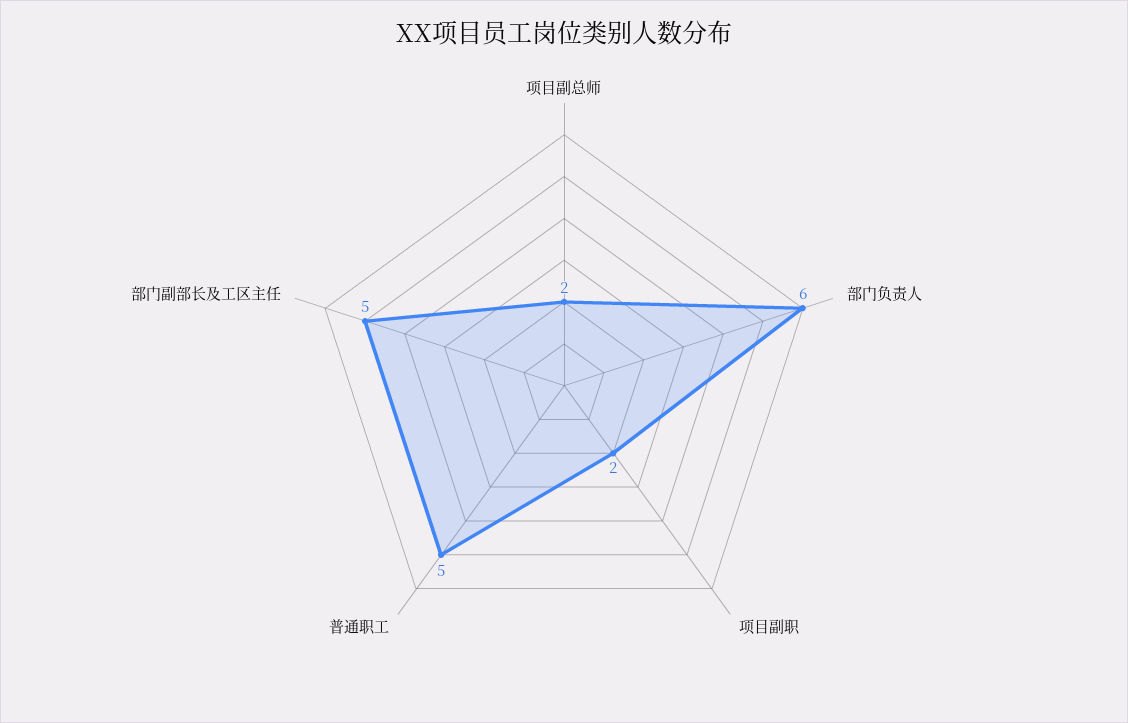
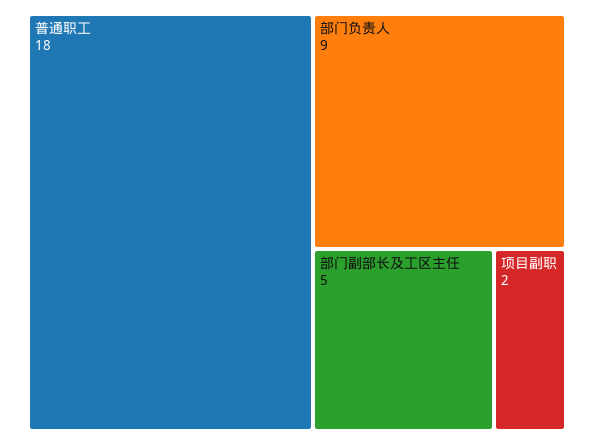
项目副总师: 2 -> none
部门负责人: 6 -> 9
普通职工: 5 -> 18

